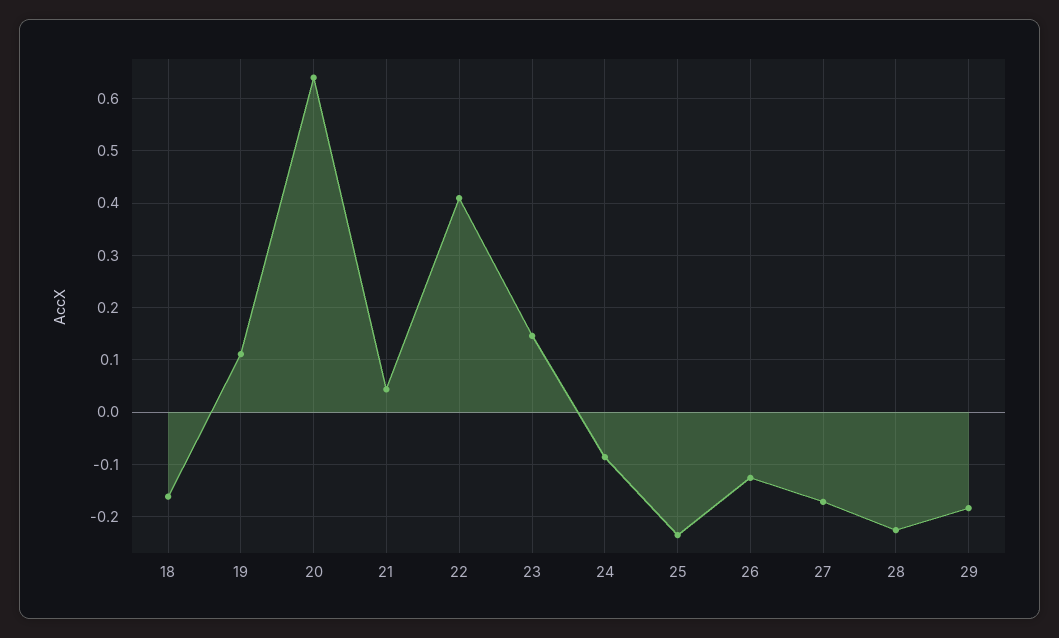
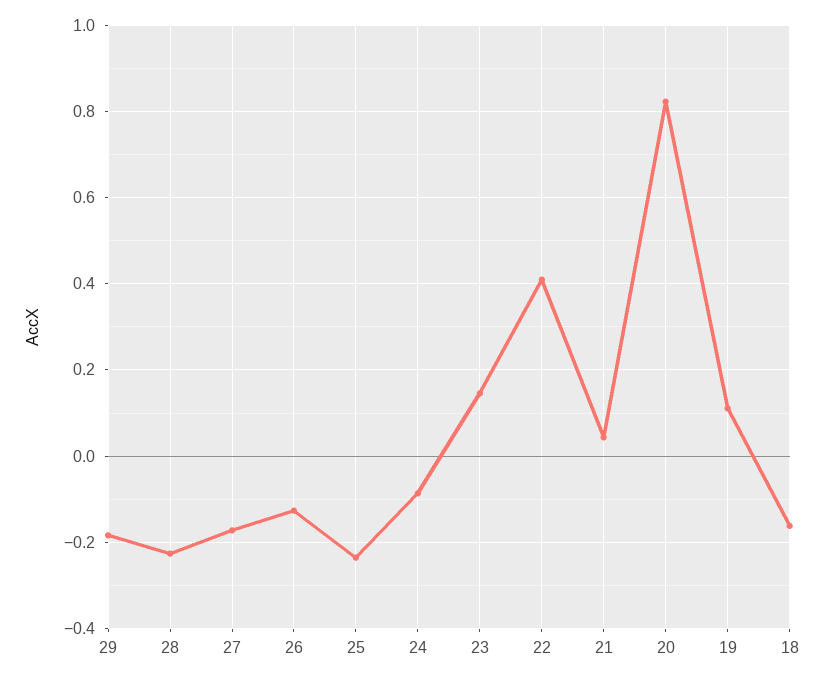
20: 0.64 -> 0.82

